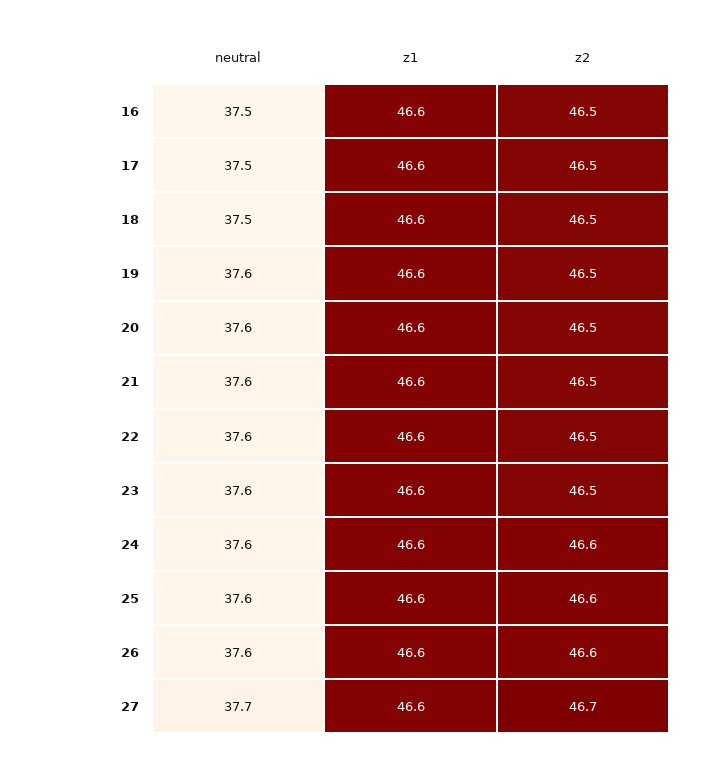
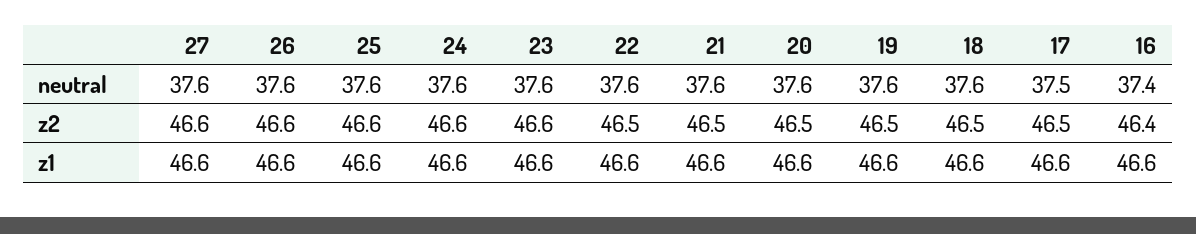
neutral, 16: 37.5 -> 37.4
z2, 16: 46.5 -> 46.4
neutral, 18: 37.5 -> 37.6
z2, 23: 46.5 -> 46.6
neutral, 27: 37.7 -> 37.6
z2, 27: 46.7 -> 46.6

